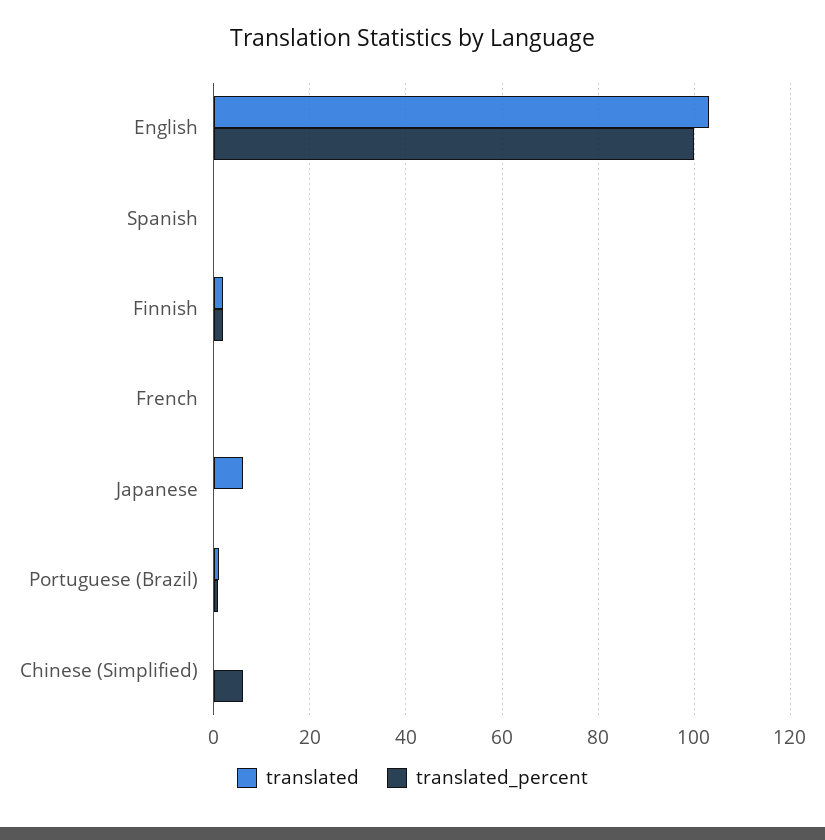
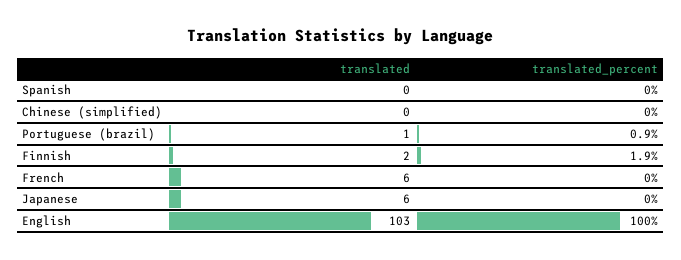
translated, French: 0 -> 6
translated_percent, Chinese (Simplified): 6 -> 0

